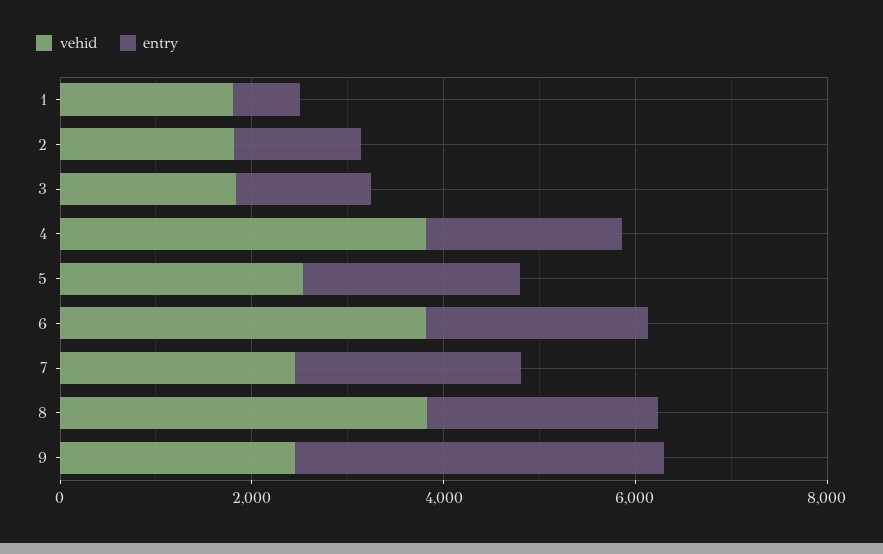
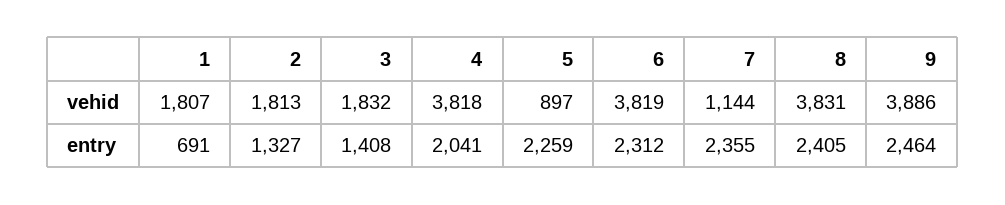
vehid, 5: 2500 -> 897
vehid, 7: 2500 -> 1144
vehid, 9: 2500 -> 3886
entry, 9: 4000 -> 2464

